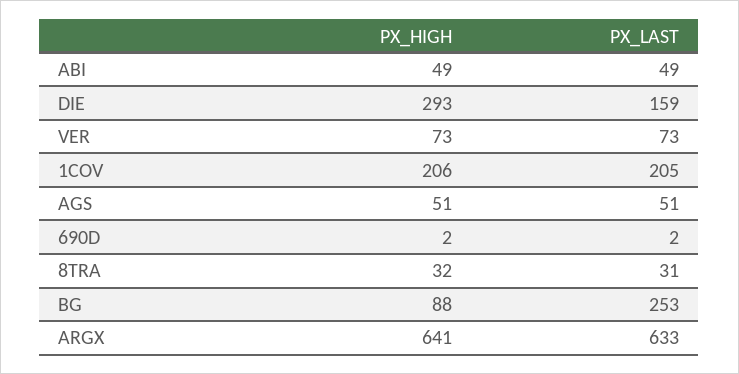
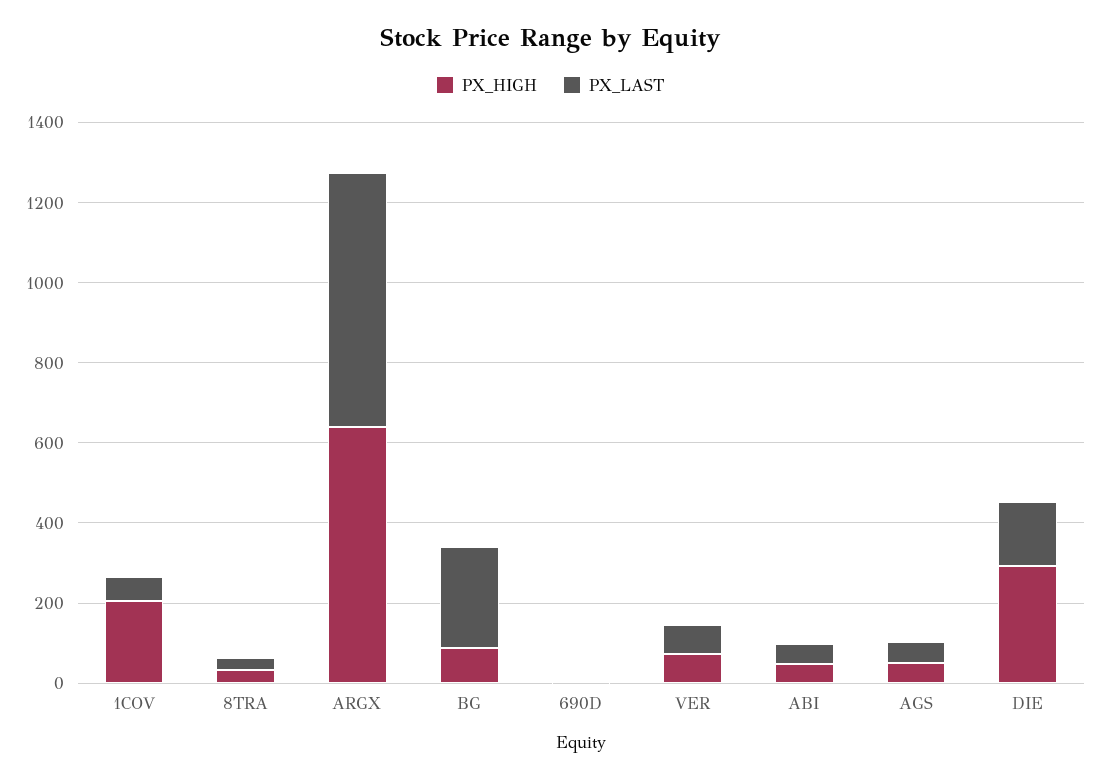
PX_LAST, 1COV: 205 -> 50

